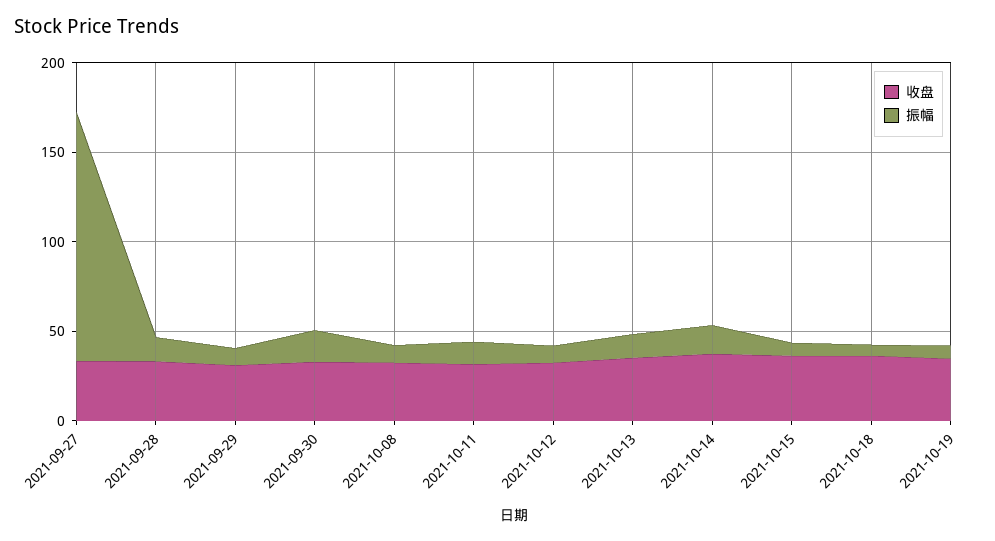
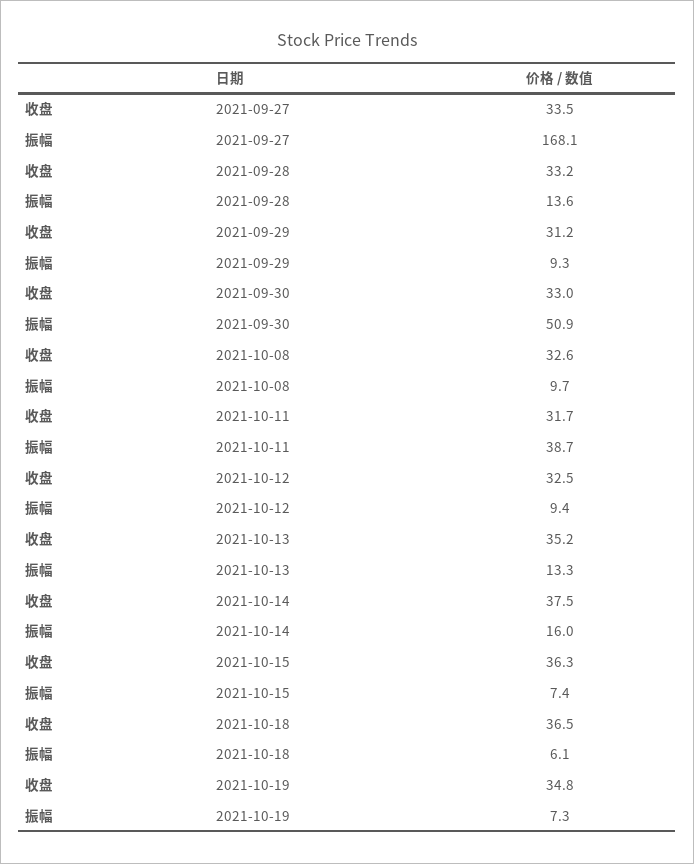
振幅, 2021-09-27: 140 -> 168.1
振幅, 2021-09-30: 20 -> 50.9
振幅, 2021-10-11: 10 -> 38.7

